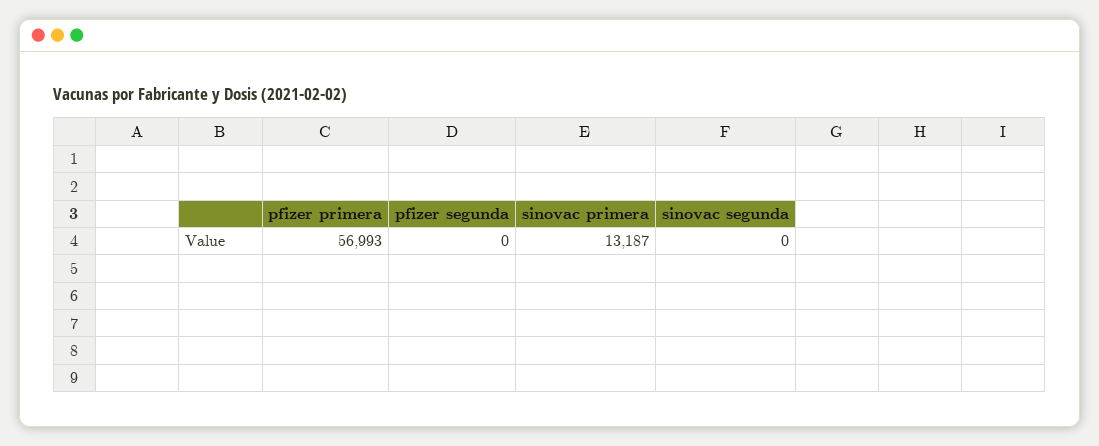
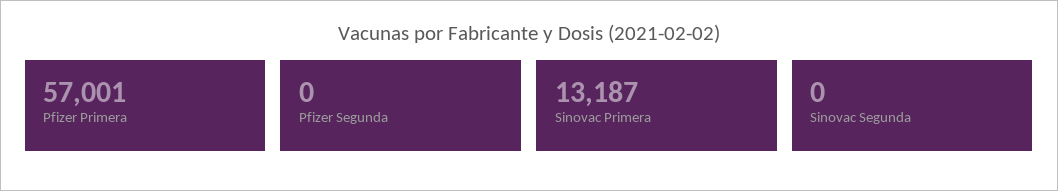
pfizer primera: 56993 -> 57001

